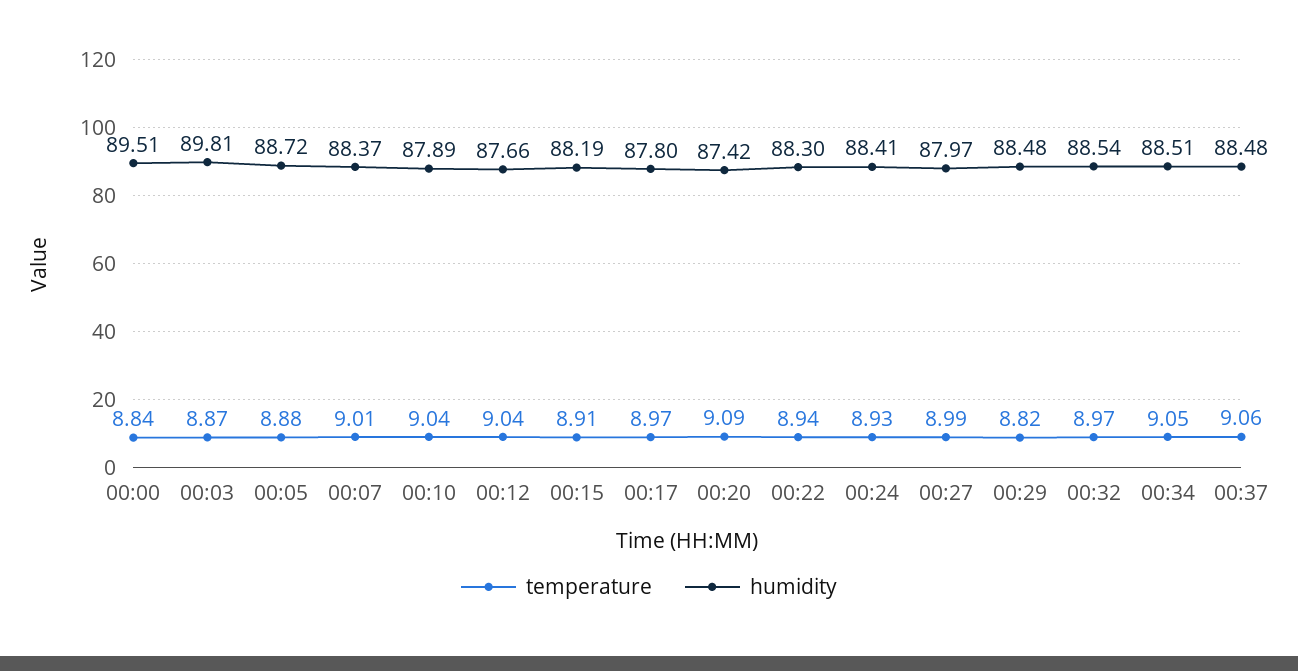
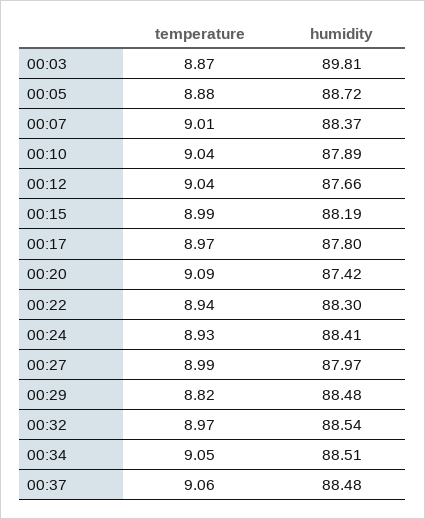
temperature, 00:00: 8.84 -> none
humidity, 00:00: 89.51 -> none
temperature, 00:15: 8.91 -> 8.99

